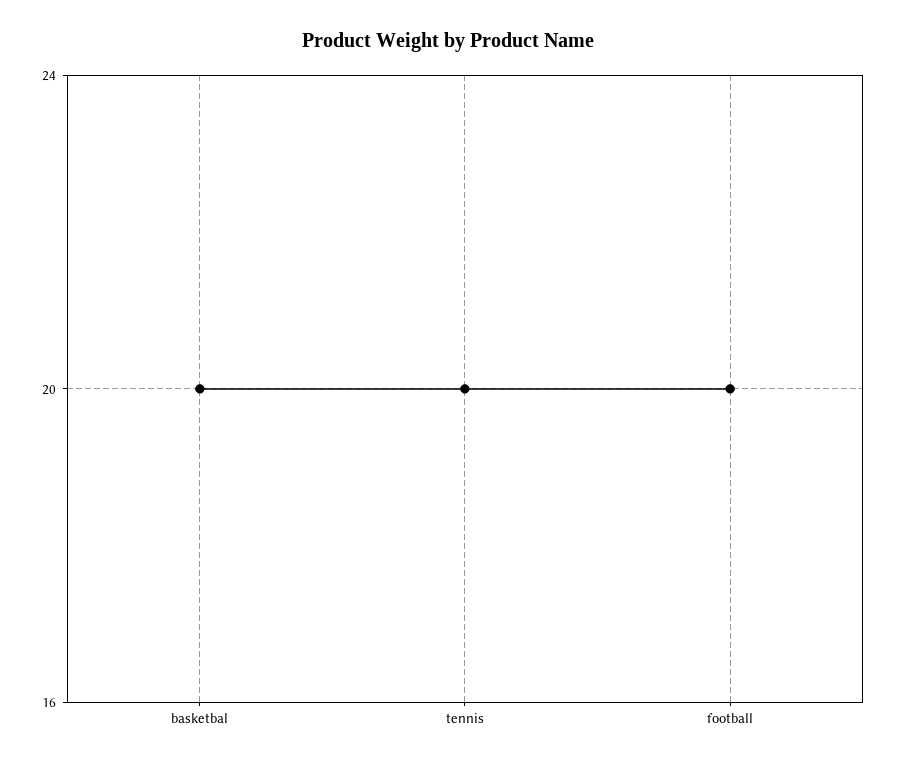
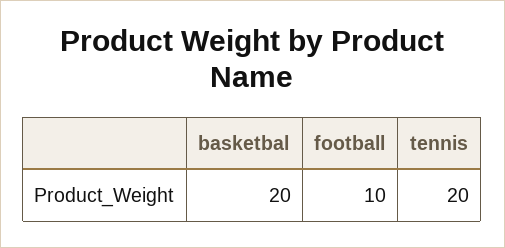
football: 20 -> 10

